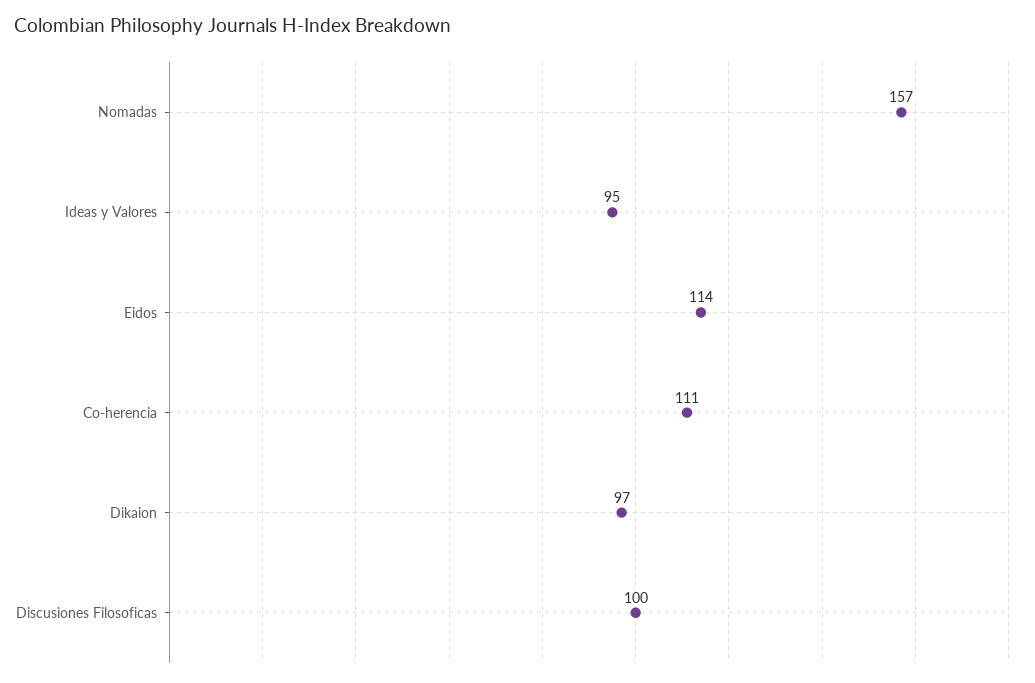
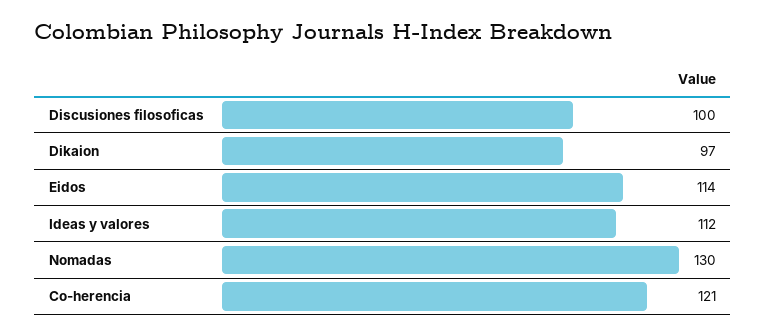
Nomadas: 157 -> 130
Ideas y Valores: 95 -> 112
Co-herencia: 111 -> 121

